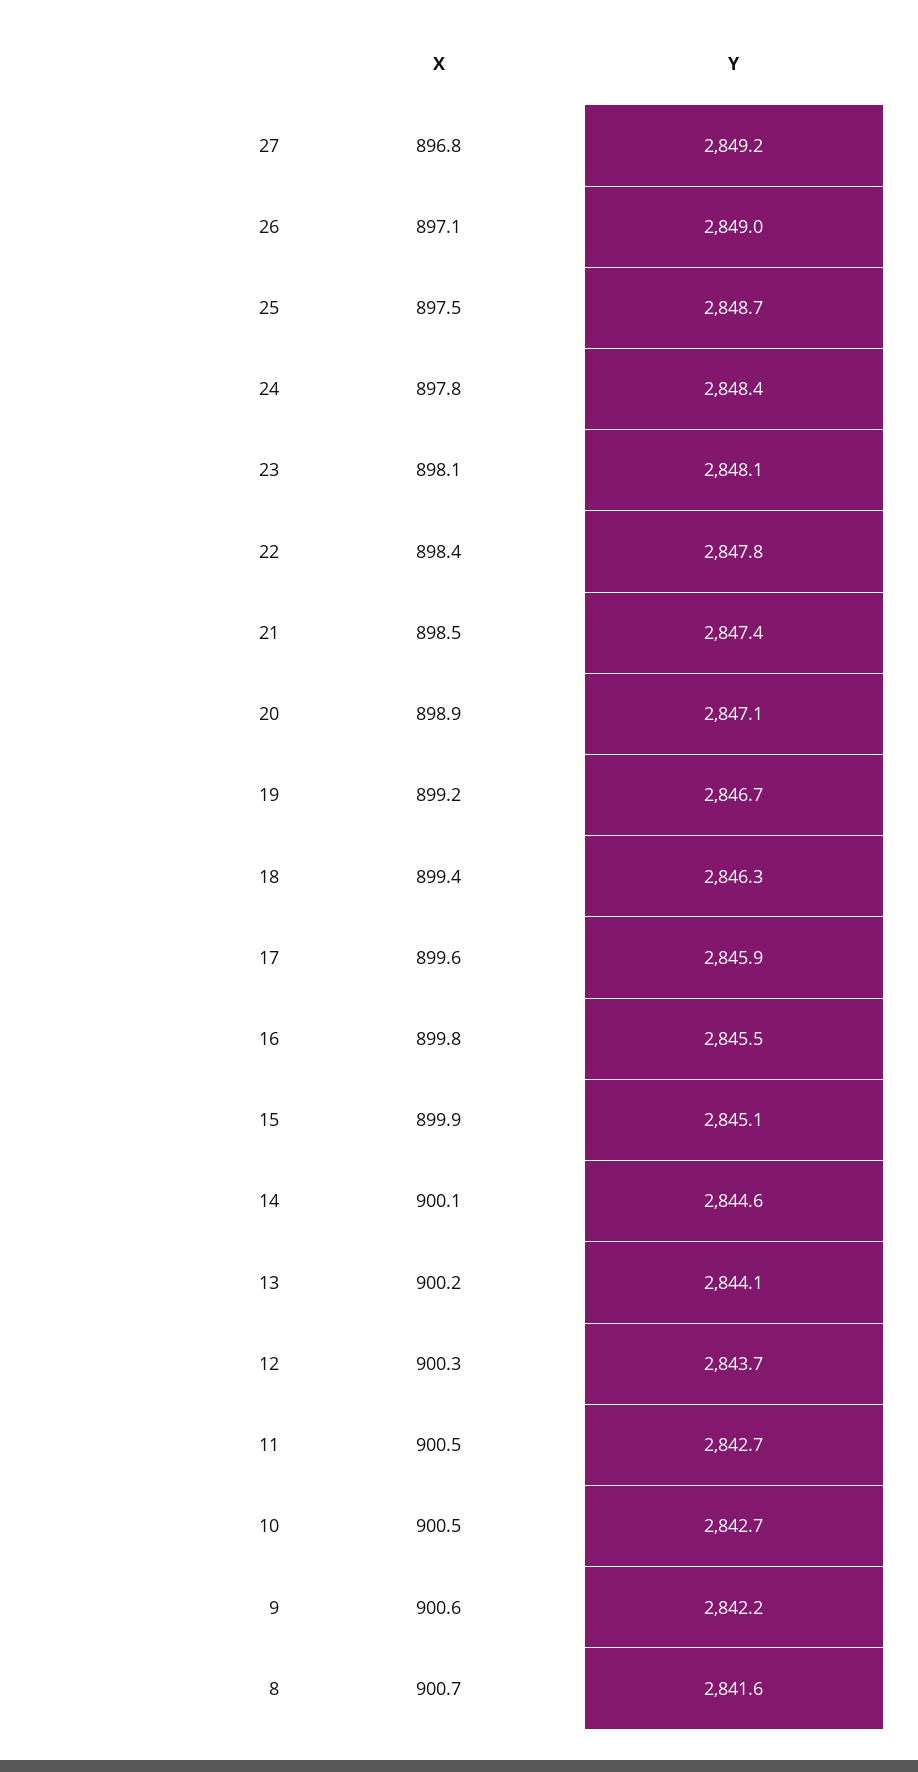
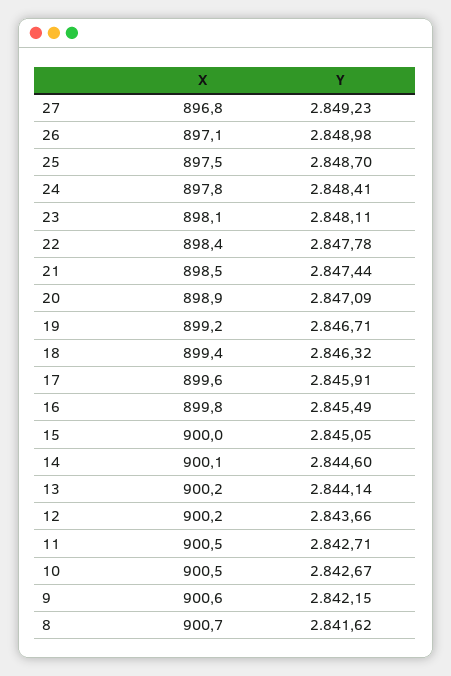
X, 15: 899.9 -> 900
X, 12: 900.3 -> 900.2

